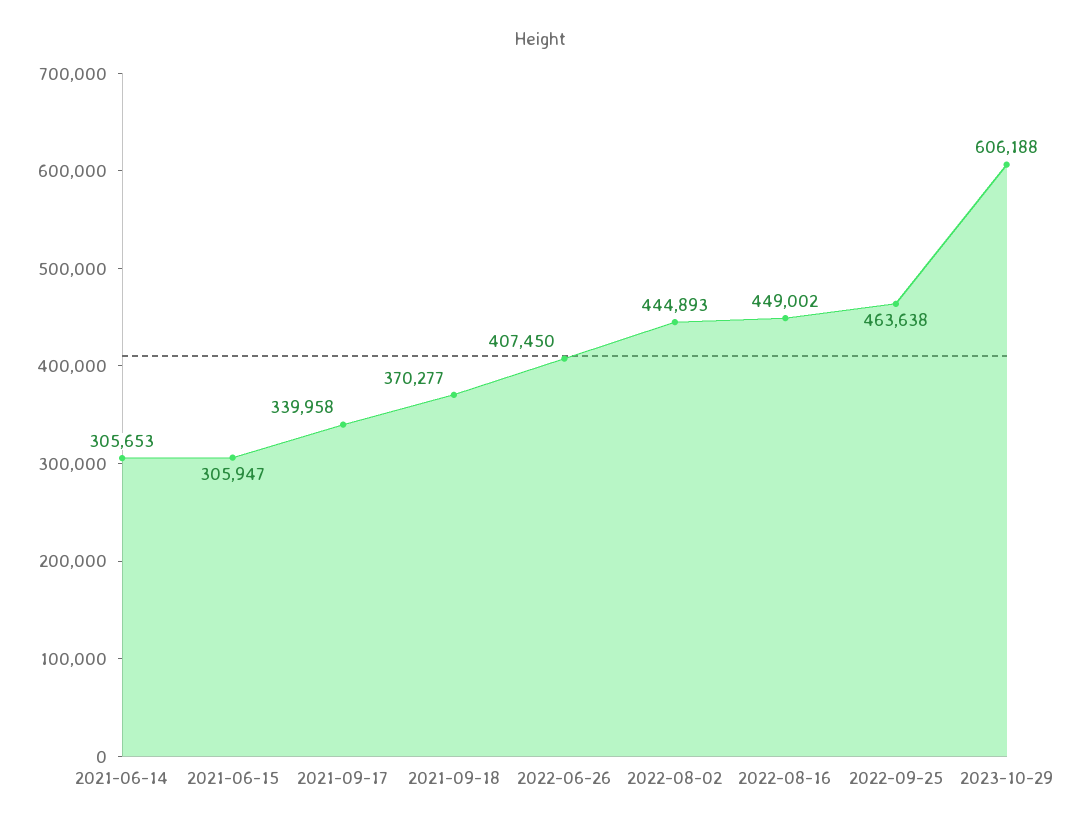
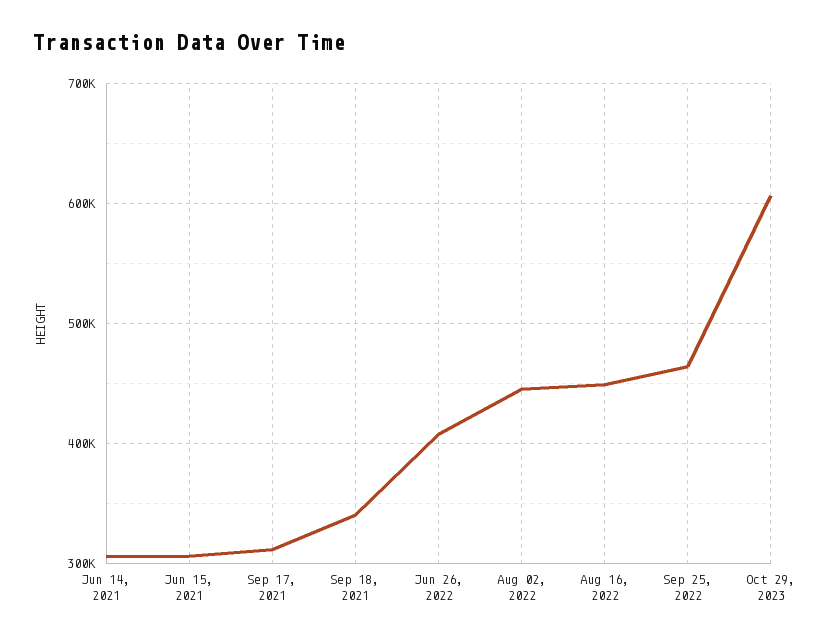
2021-09-17: 339958 -> 310000
2021-09-18: 370277 -> 340000

